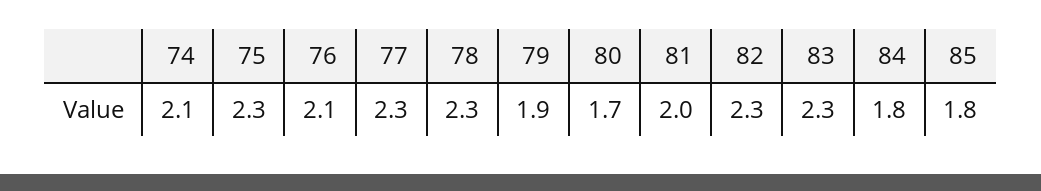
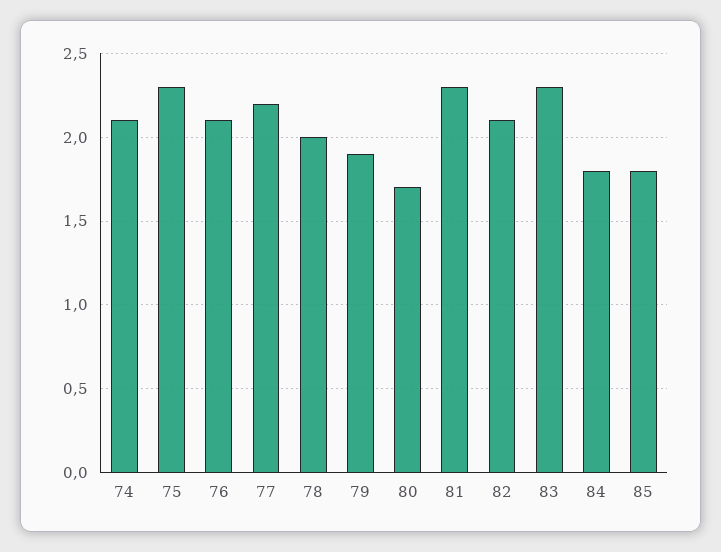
77: 2.3 -> 2.2
78: 2.3 -> 2
81: 2 -> 2.3
82: 2.3 -> 2.1

